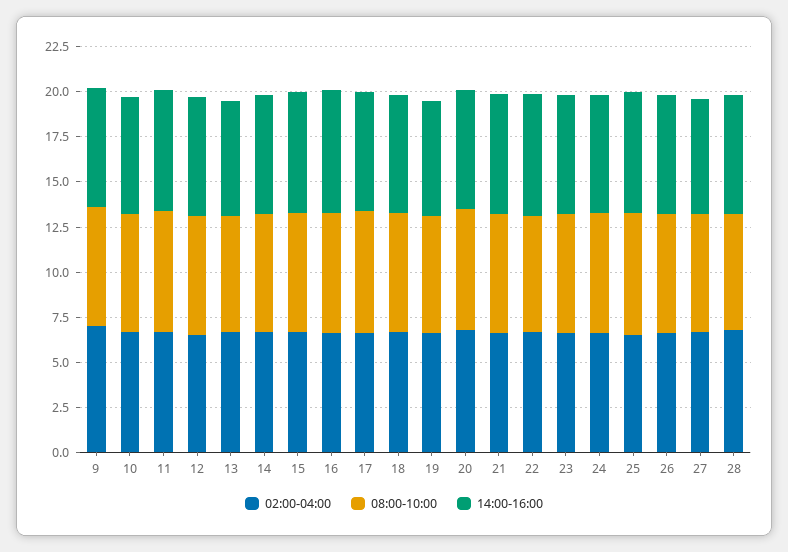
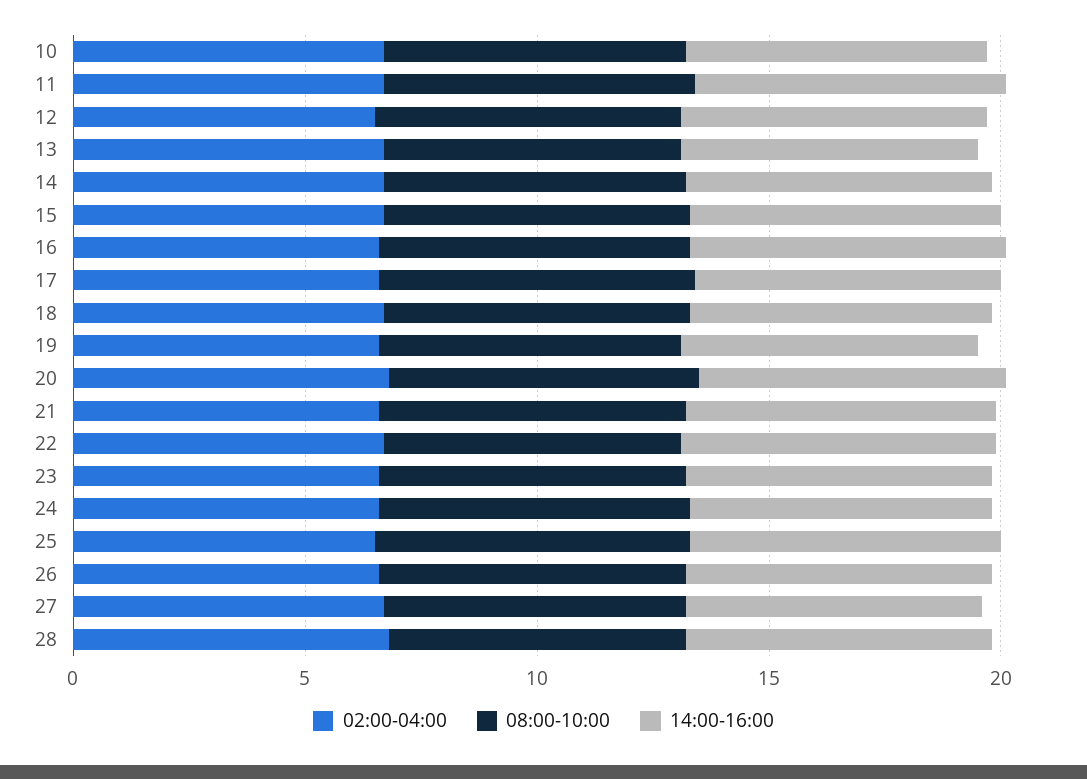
02:00-04:00, 9: 7 -> none
08:00-10:00, 9: 6.5 -> none
14:00-16:00, 9: 6.5 -> none

